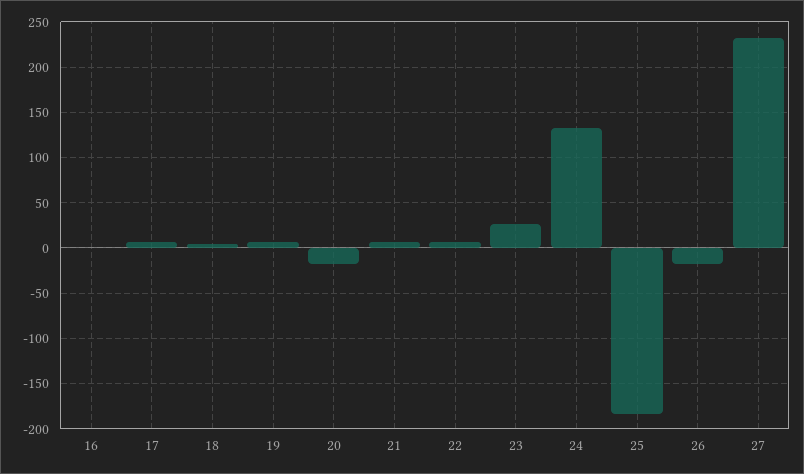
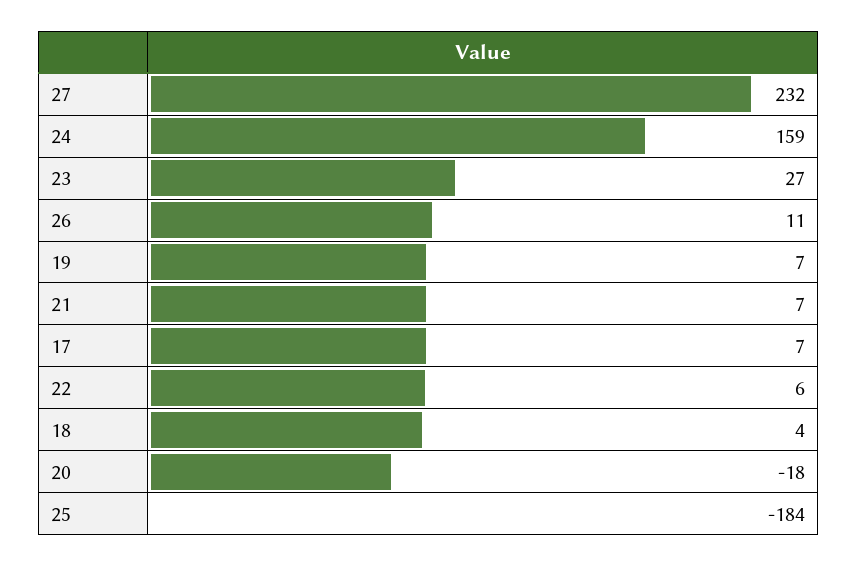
16: 0 -> none
24: 130 -> 159
26: -20 -> 11

